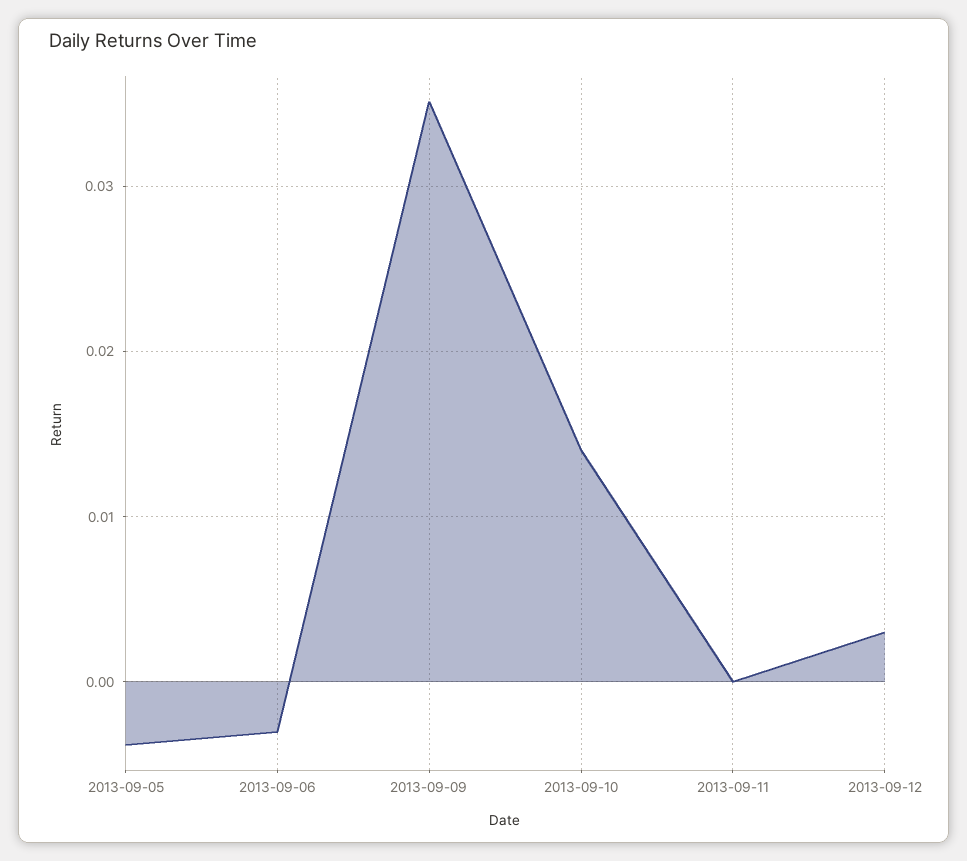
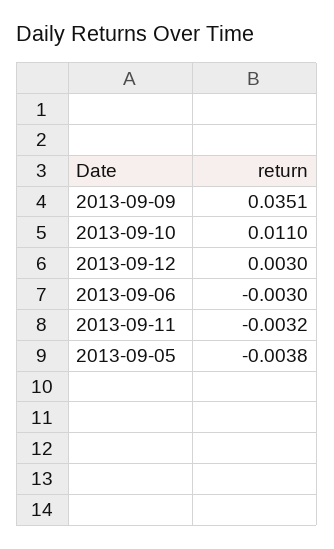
2013-09-10: 0.014 -> 0.011
2013-09-11: 0 -> -0.0032

